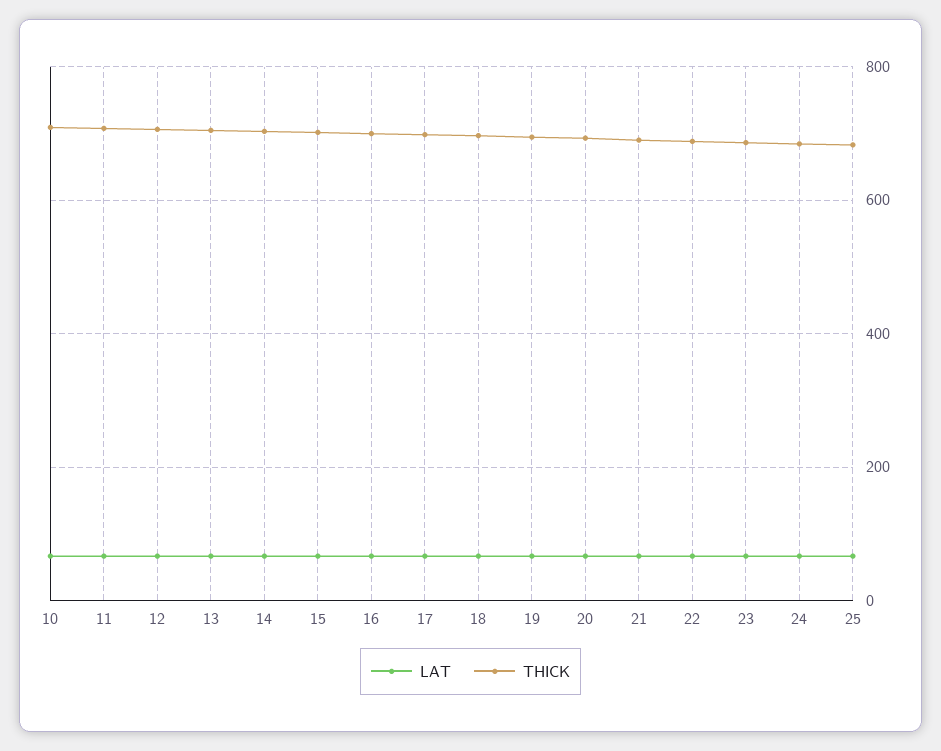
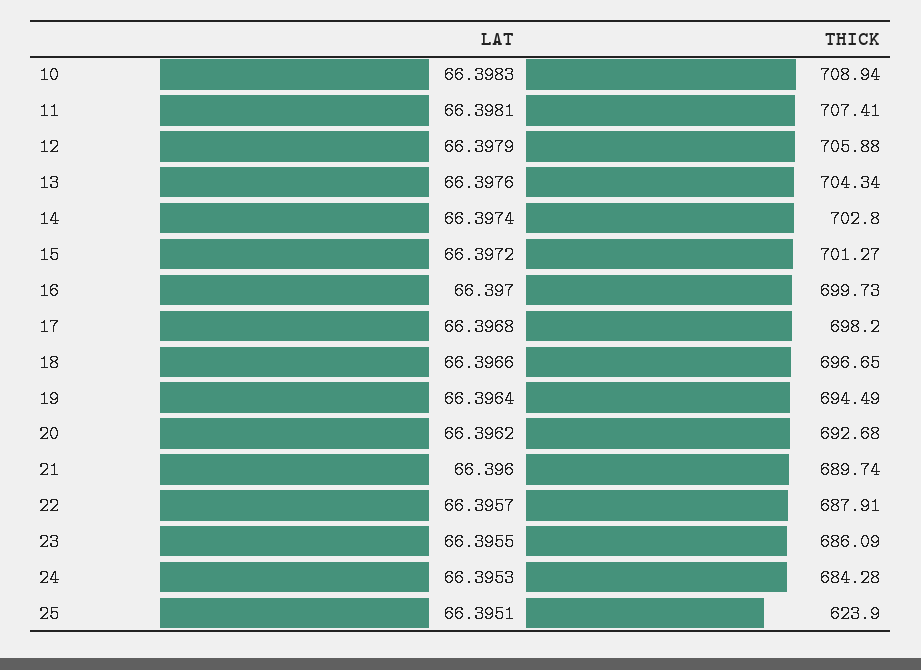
THICK, 25: 680 -> 623.9

